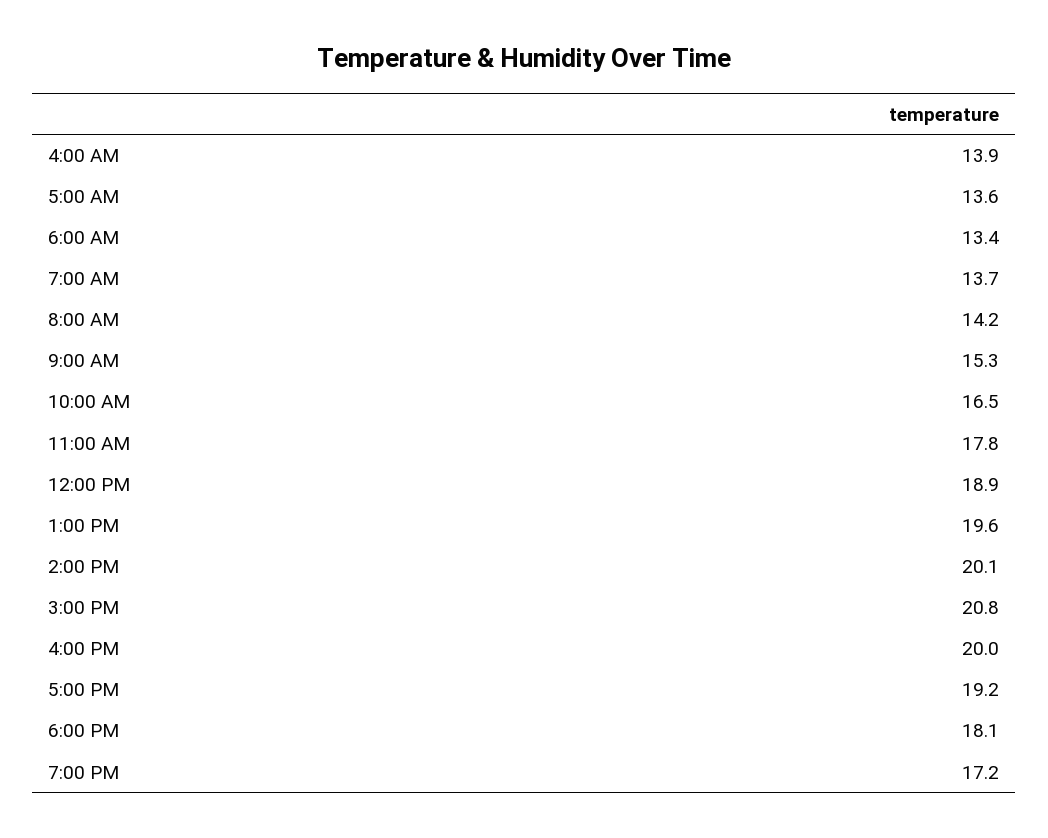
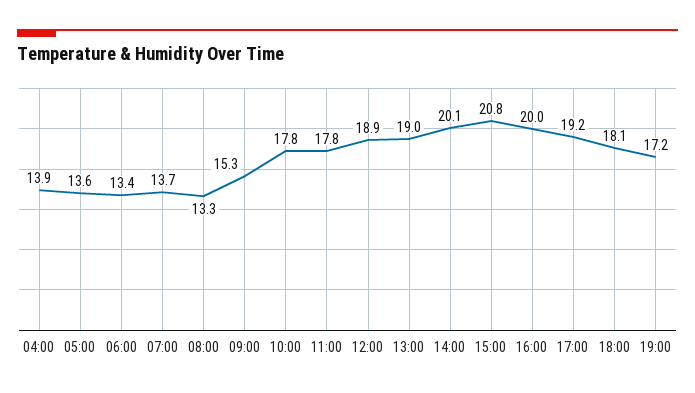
8:00 AM: 14.2 -> 13.3
10:00 AM: 16.5 -> 17.8
1:00 PM: 19.6 -> 19

